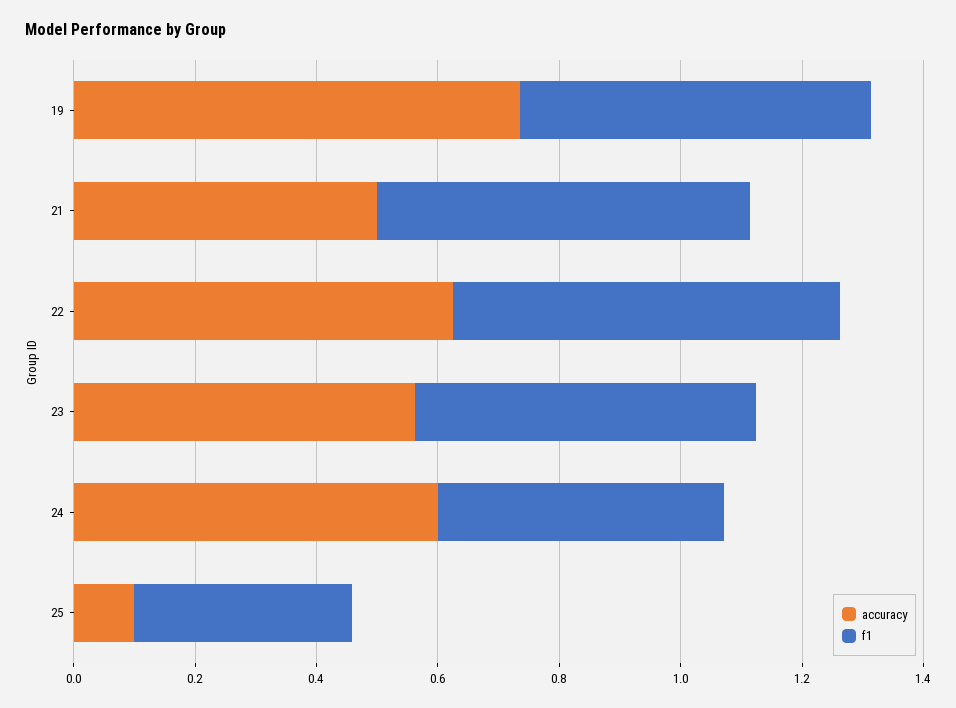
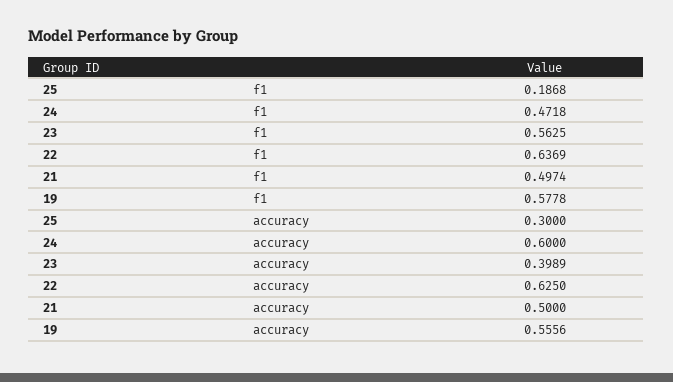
accuracy, 19: 0.75 -> 0.5556
f1, 21: 0.6 -> 0.4974
accuracy, 23: 0.55 -> 0.3989
accuracy, 25: 0.1 -> 0.3
f1, 25: 0.35 -> 0.1868

